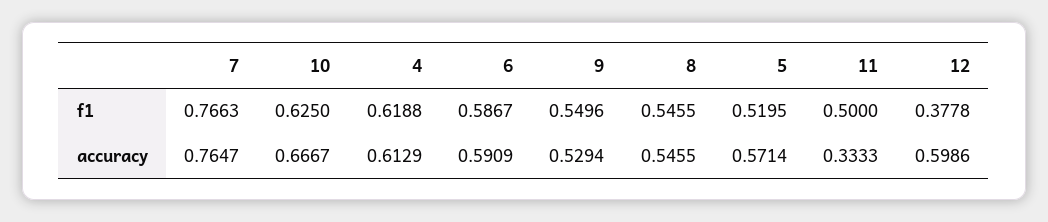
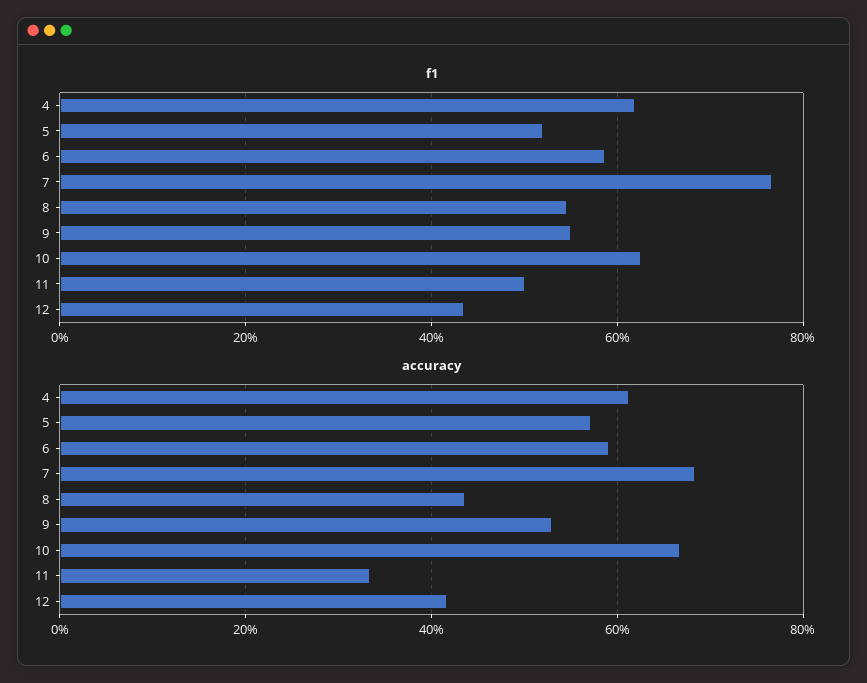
f1, 12: 0.3778 -> 0.44
accuracy, 7: 0.7647 -> 0.68
accuracy, 8: 0.5455 -> 0.44
accuracy, 12: 0.5986 -> 0.42

